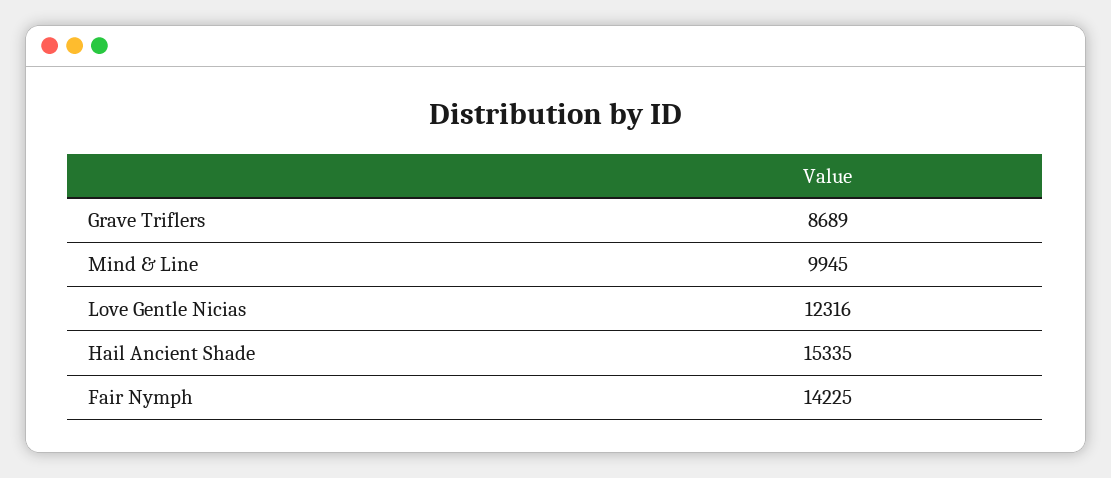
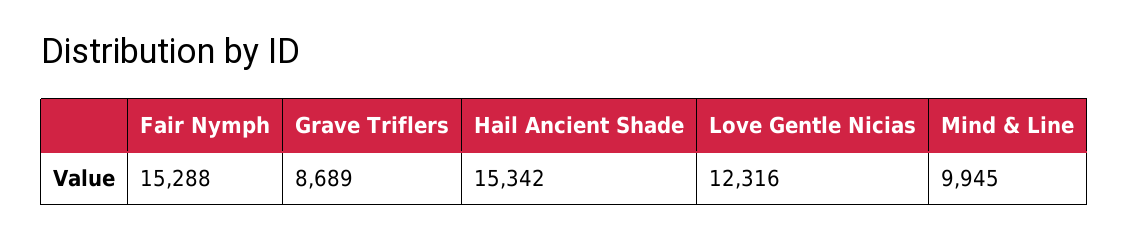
Hail Ancient Shade: 15335 -> 15342
Fair Nymph: 14225 -> 15288

